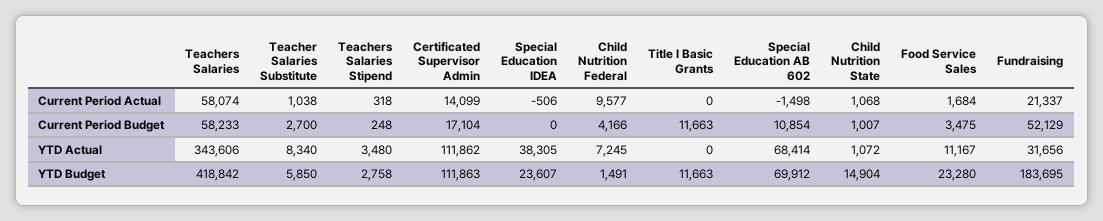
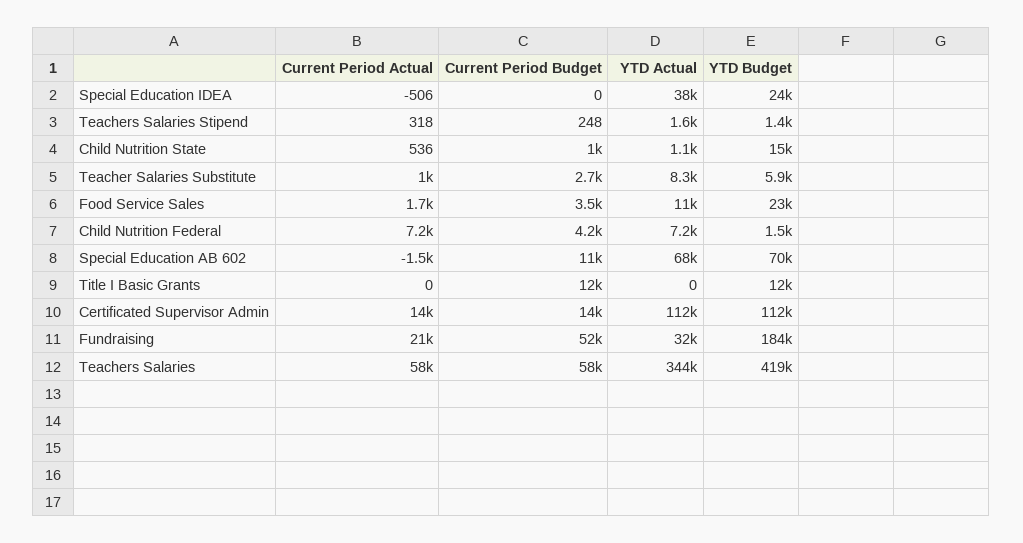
Child Nutrition Federal, Current Period Actual: 9577 -> 7200
Child Nutrition State, Current Period Actual: 1068 -> 536
Certificated Supervisor Admin, Current Period Budget: 17104 -> 14000
Teachers Salaries Stipend, YTD Actual: 3480 -> 1600
Teachers Salaries Stipend, YTD Budget: 2758 -> 1400

